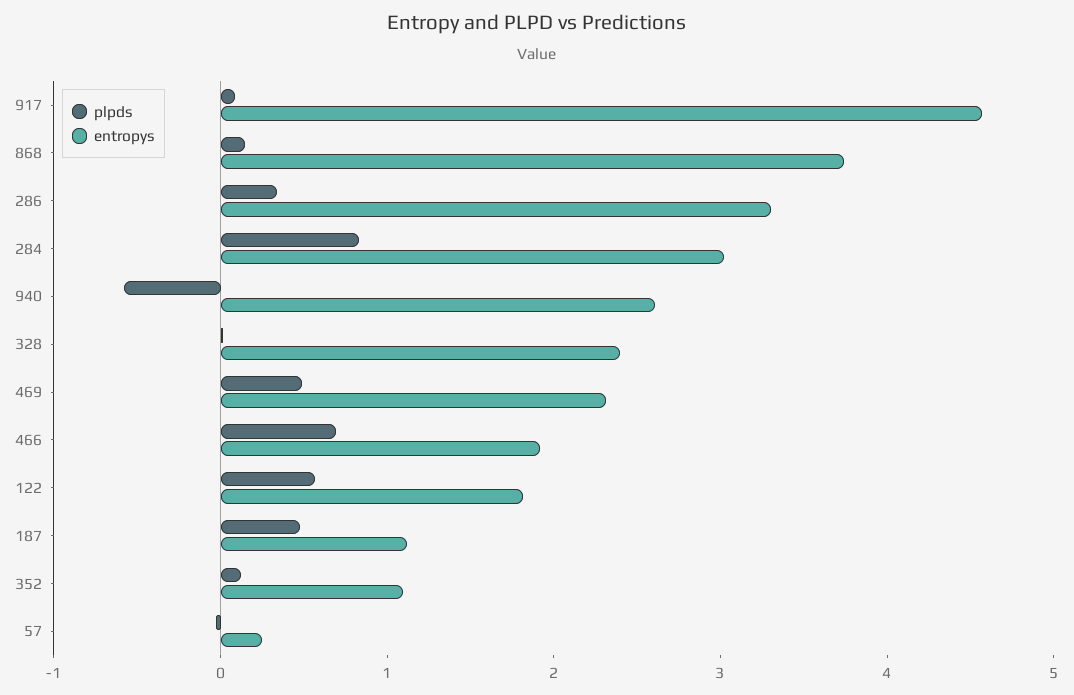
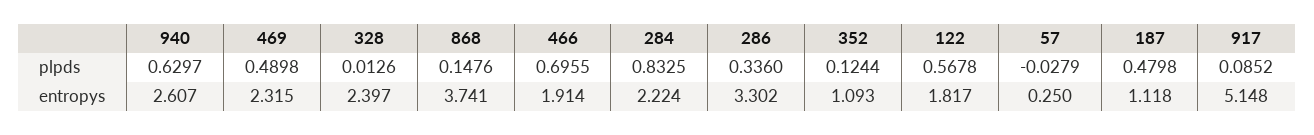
entropys, 917: 4.6 -> 5.148
entropys, 284: 3 -> 2.224
plpds, 940: -0.6 -> 0.6297

